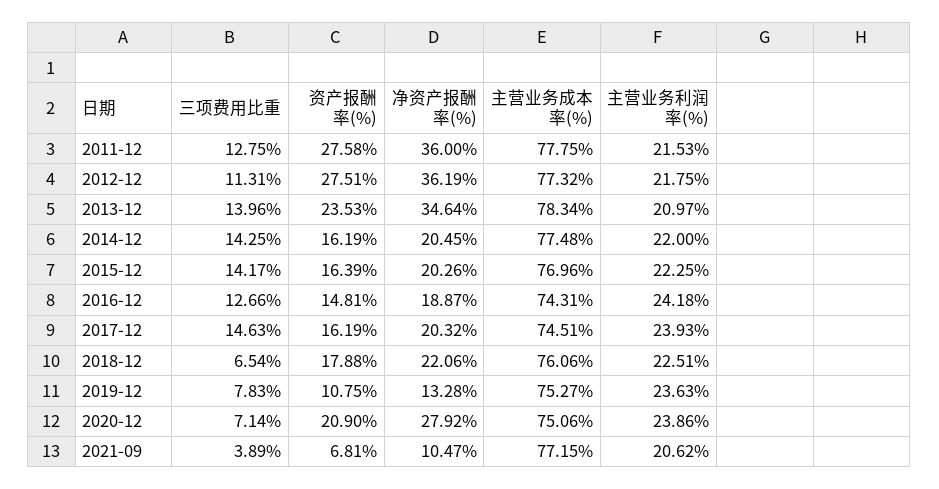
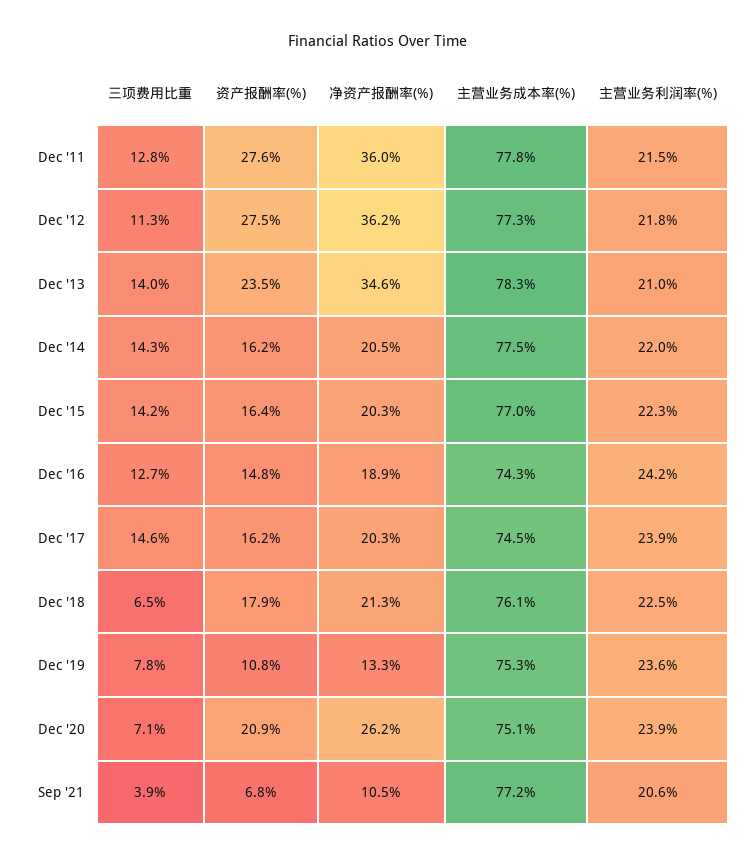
净资产报酬率(%), 2018-12: 22.06 -> 21.3
净资产报酬率(%), 2020-12: 27.92 -> 26.2

